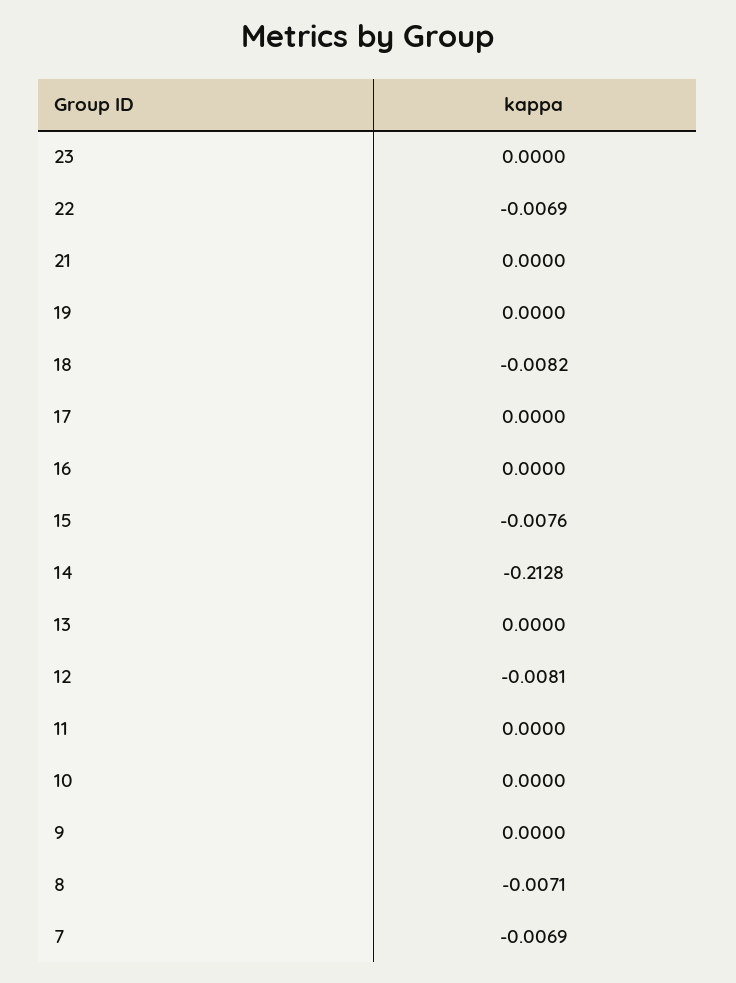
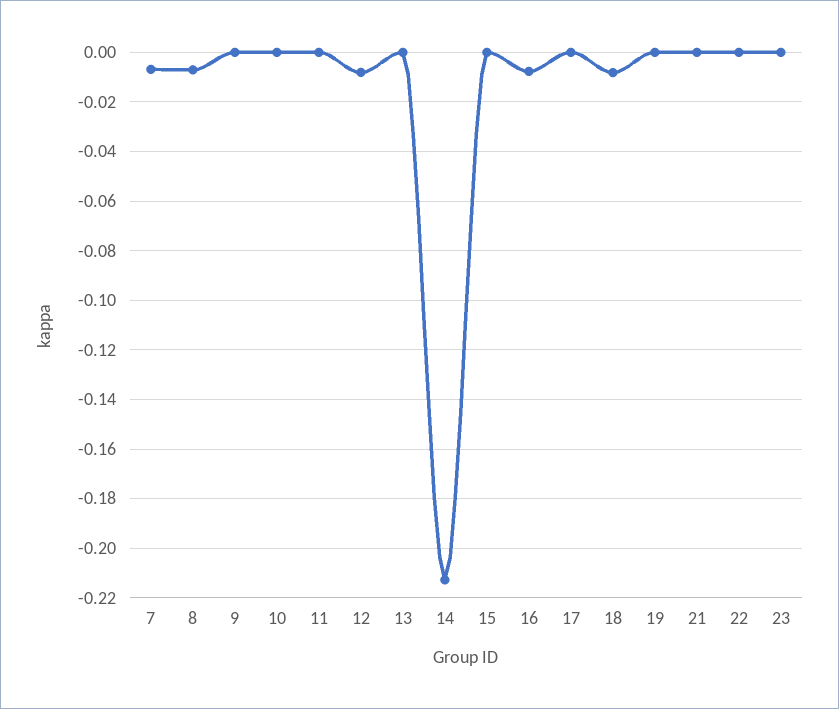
22: -0.0069 -> 0
16: 0 -> -0.0075
15: -0.0076 -> 0

